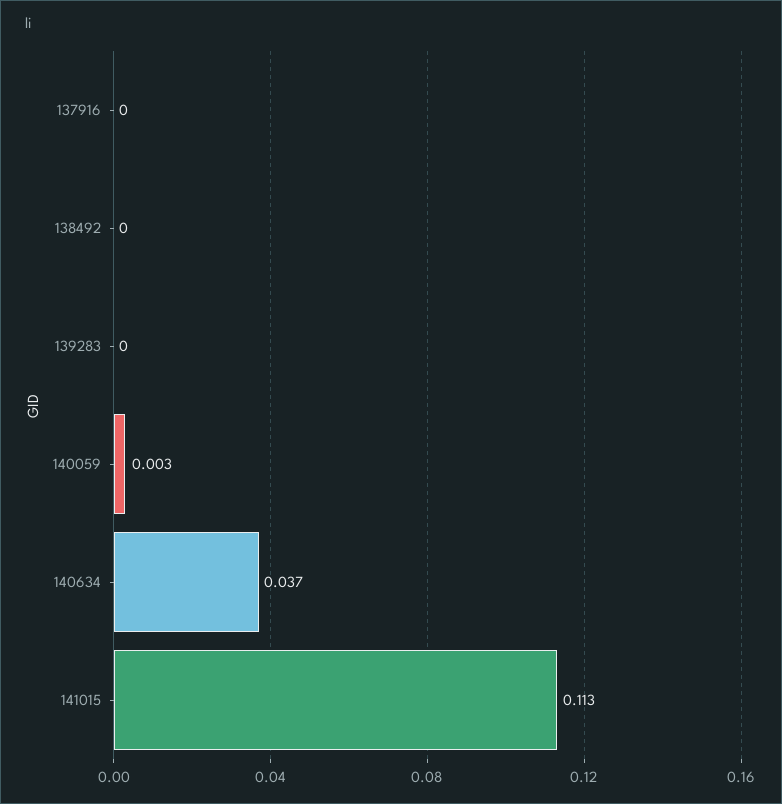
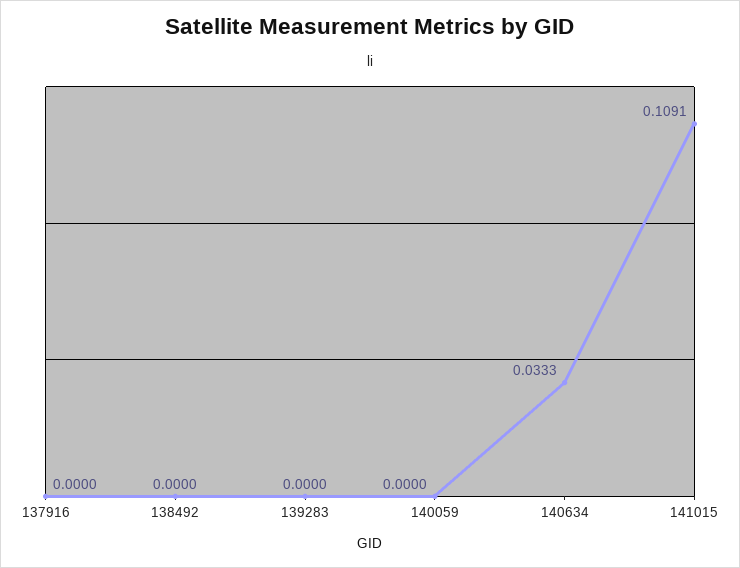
140059: 0.003 -> 0
140634: 0.037 -> 0.0333
141015: 0.113 -> 0.1091

